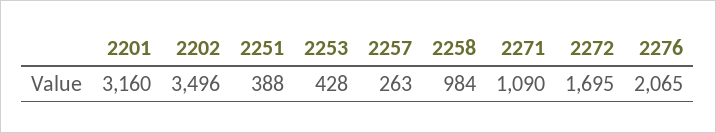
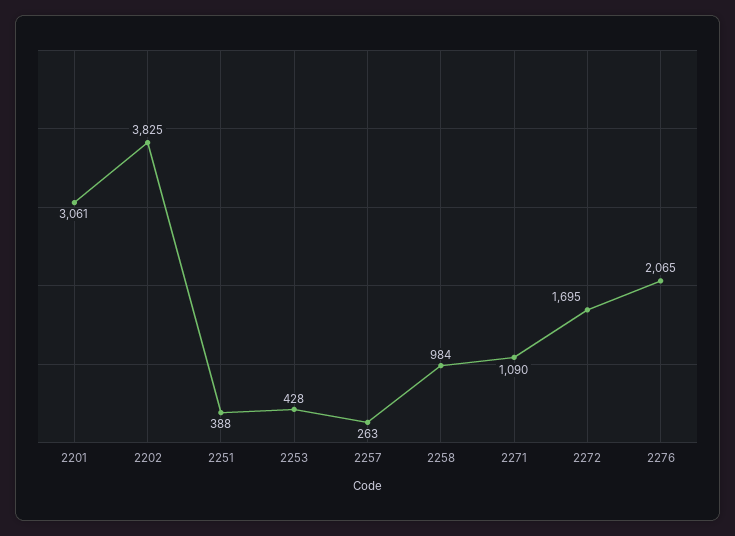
2201: 3160 -> 3061
2202: 3496 -> 3825

